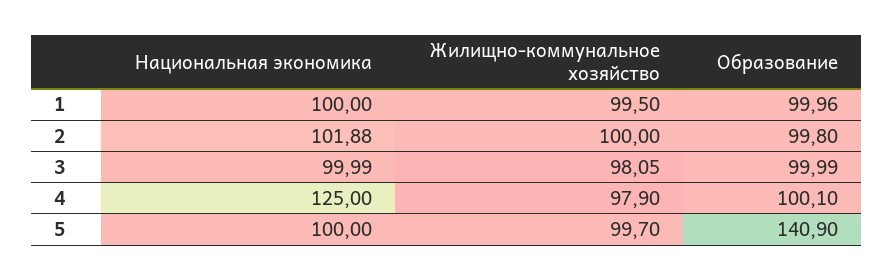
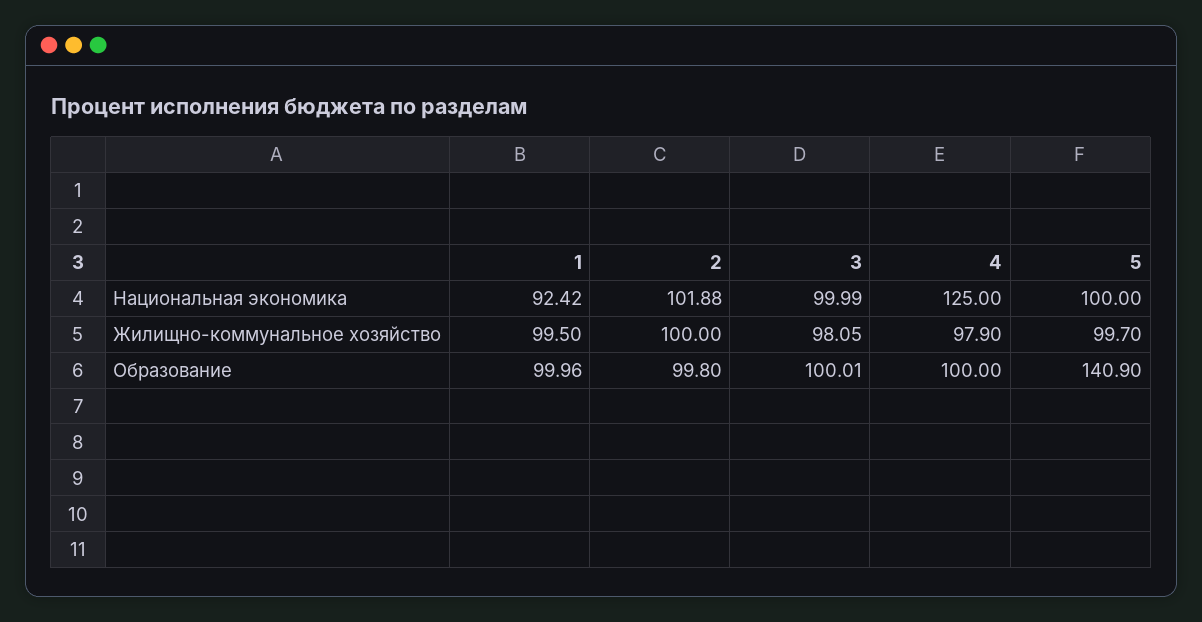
Национальная экономика, 1: 100 -> 92.42
Образование, 3: 99.99 -> 100.01
Образование, 4: 100.1 -> 100

